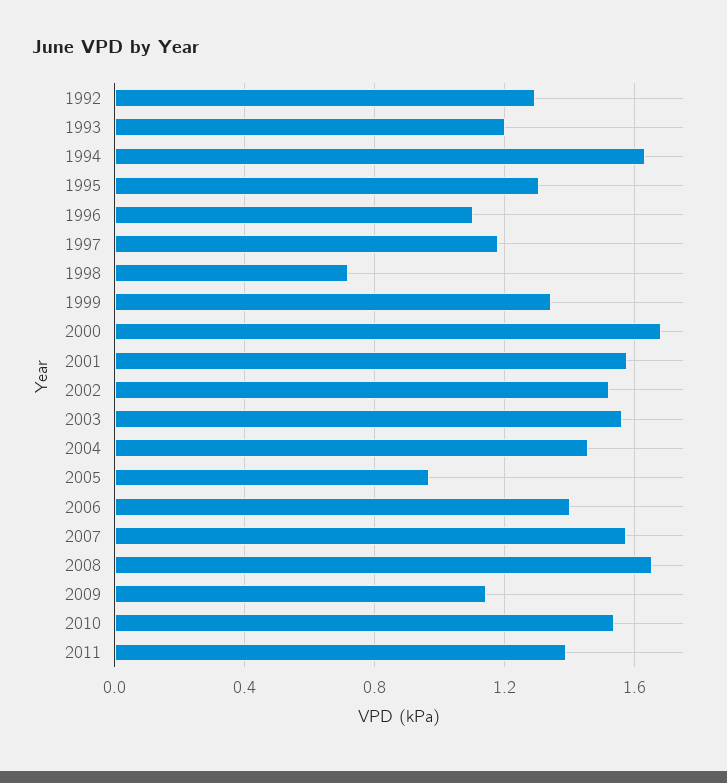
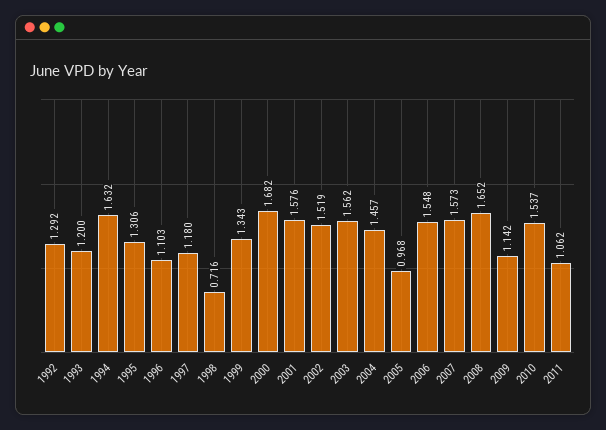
2006: 1.4 -> 1.548
2011: 1.4 -> 1.062

